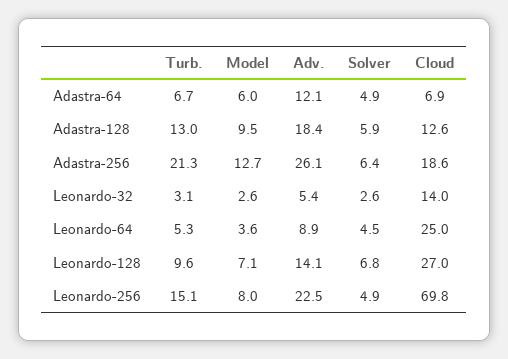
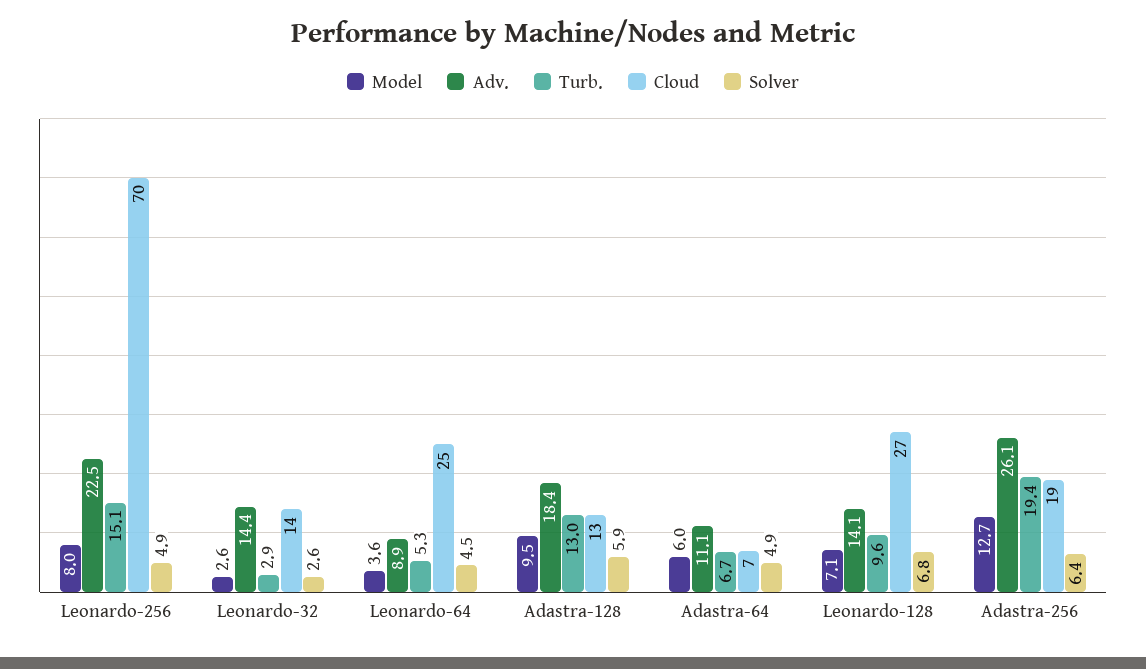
Adv., Adastra-64: 12.1 -> 11.1
Turb., Adastra-256: 21.3 -> 19.4
Turb., Leonardo-32: 3.1 -> 2.9
Adv., Leonardo-32: 5.4 -> 14.4

